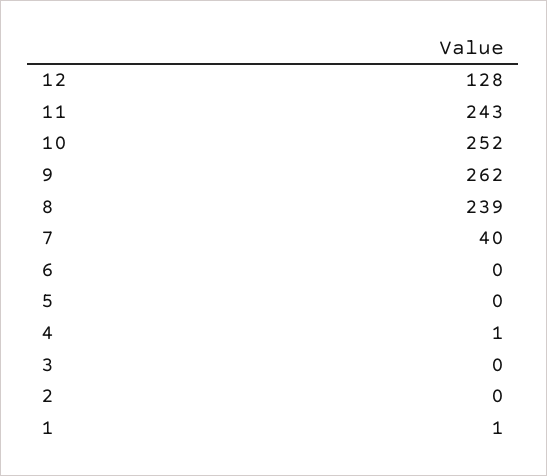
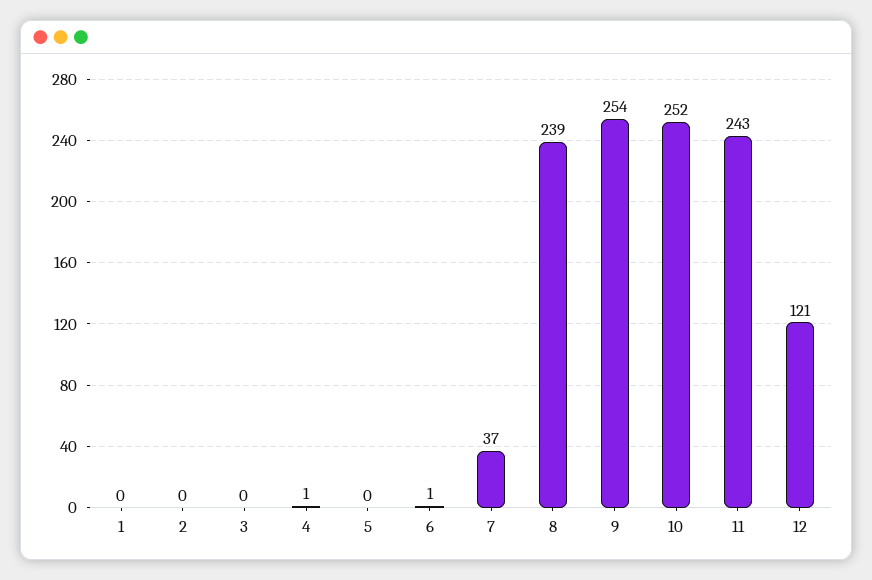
12: 128 -> 121
9: 262 -> 254
7: 40 -> 37
6: 0 -> 1
1: 1 -> 0

